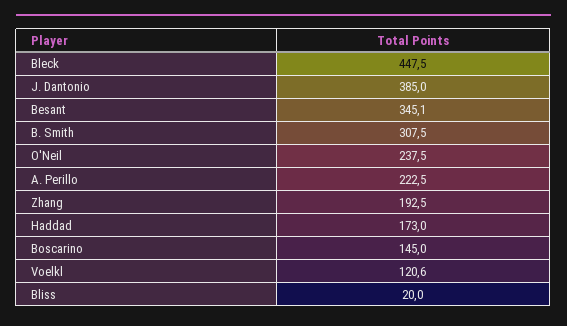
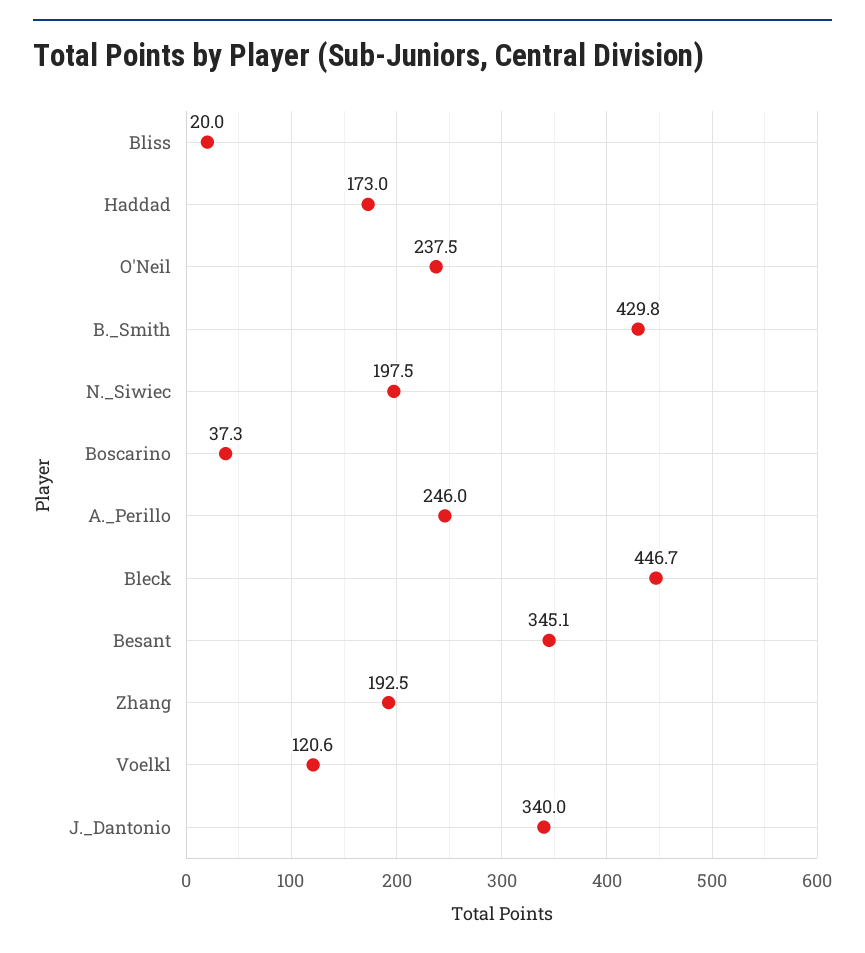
Bleck: 447.5 -> 446.7
J. Dantonio: 385 -> 340
B. Smith: 307.5 -> 429.8
A. Perillo: 222.5 -> 246
Boscarino: 145 -> 37.3
N._Siwiec: none -> 197.5

